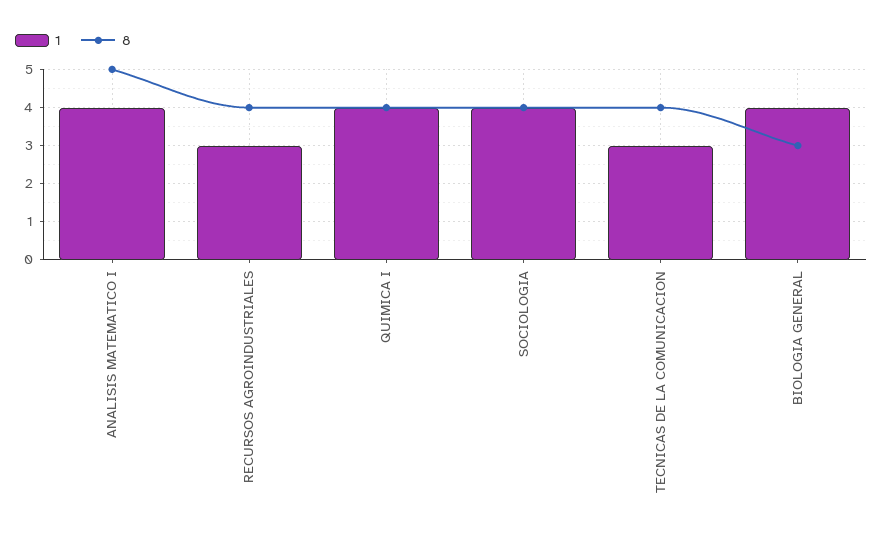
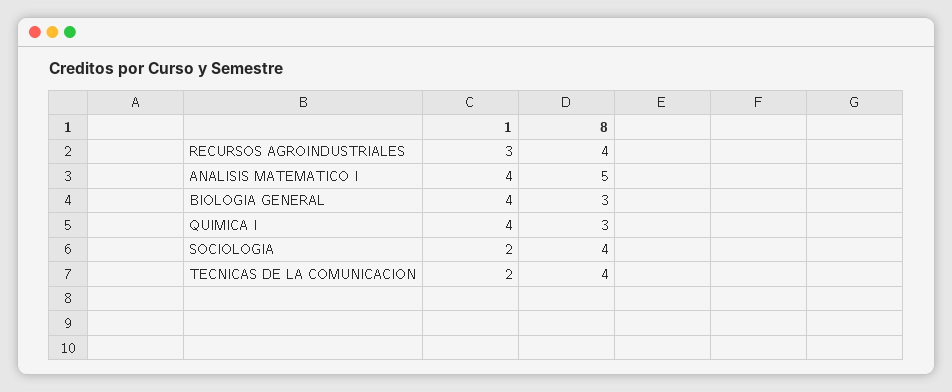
8, QUIMICA I: 4 -> 3
1, SOCIOLOGIA: 4 -> 2
1, TECNICAS DE LA COMUNICACION: 3 -> 2

